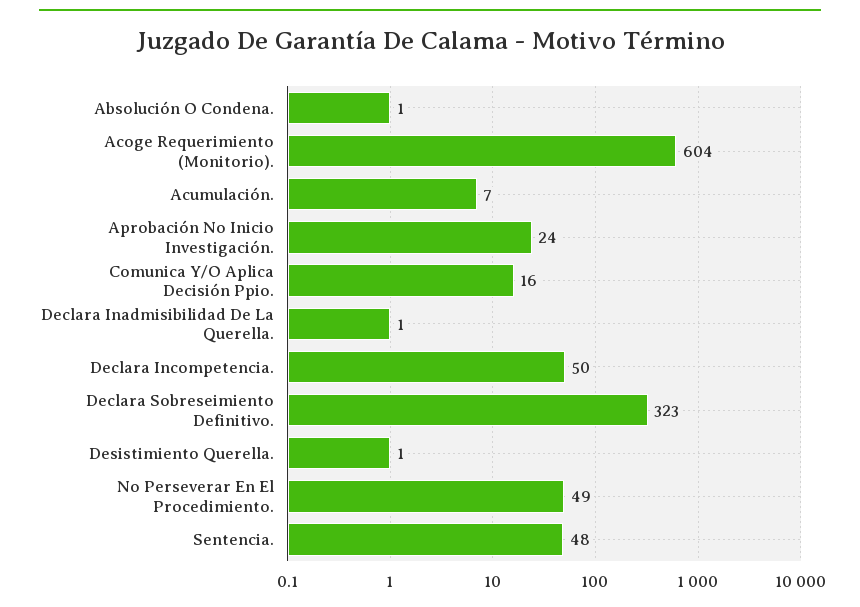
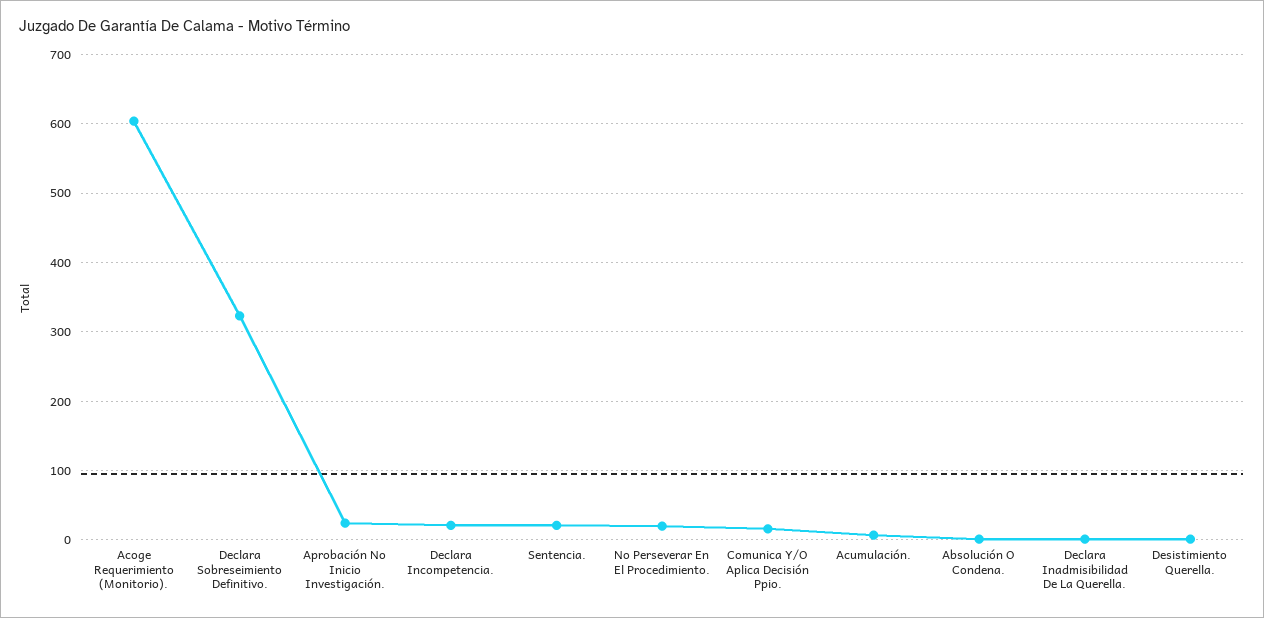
Declara Incompetencia.: 50 -> 20
No Perseverar En El Procedimiento.: 49 -> 20
Sentencia.: 48 -> 20

